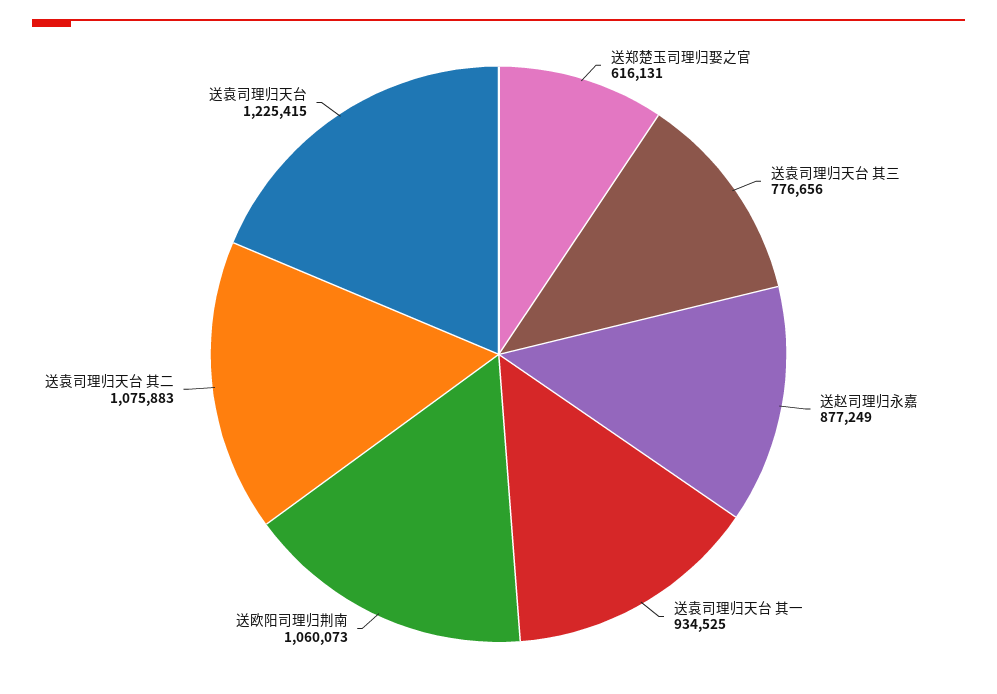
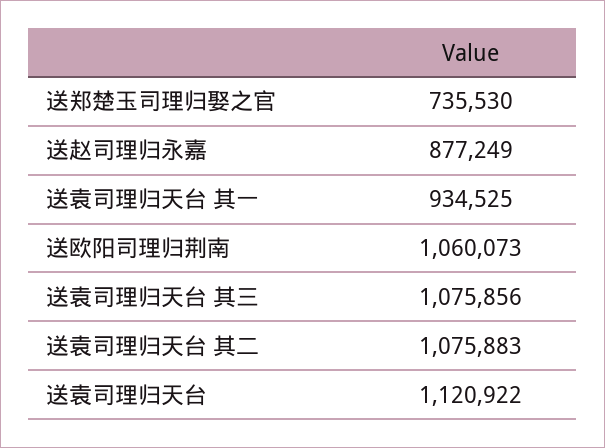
送郑楚玉司理归娶之官: 616131 -> 735530
送袁司理归天台 其三: 776656 -> 1075856
送袁司理归天台: 1225415 -> 1120922

